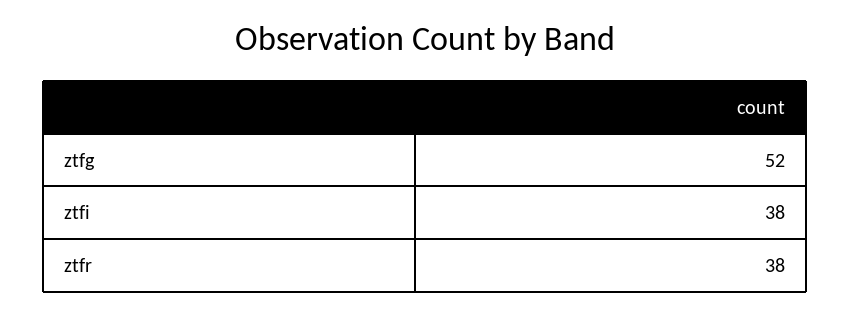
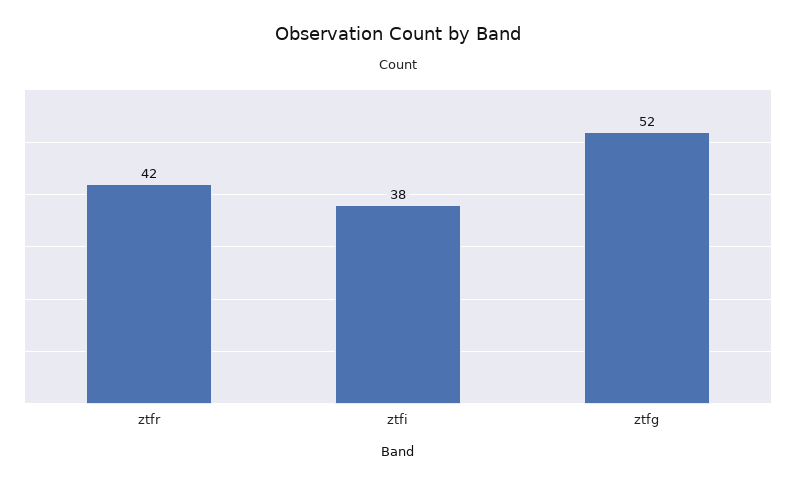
ztfr: 38 -> 42

